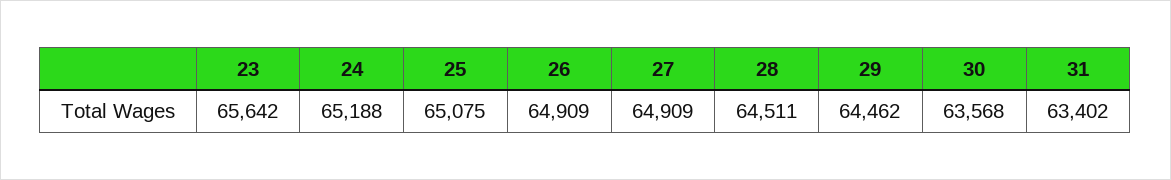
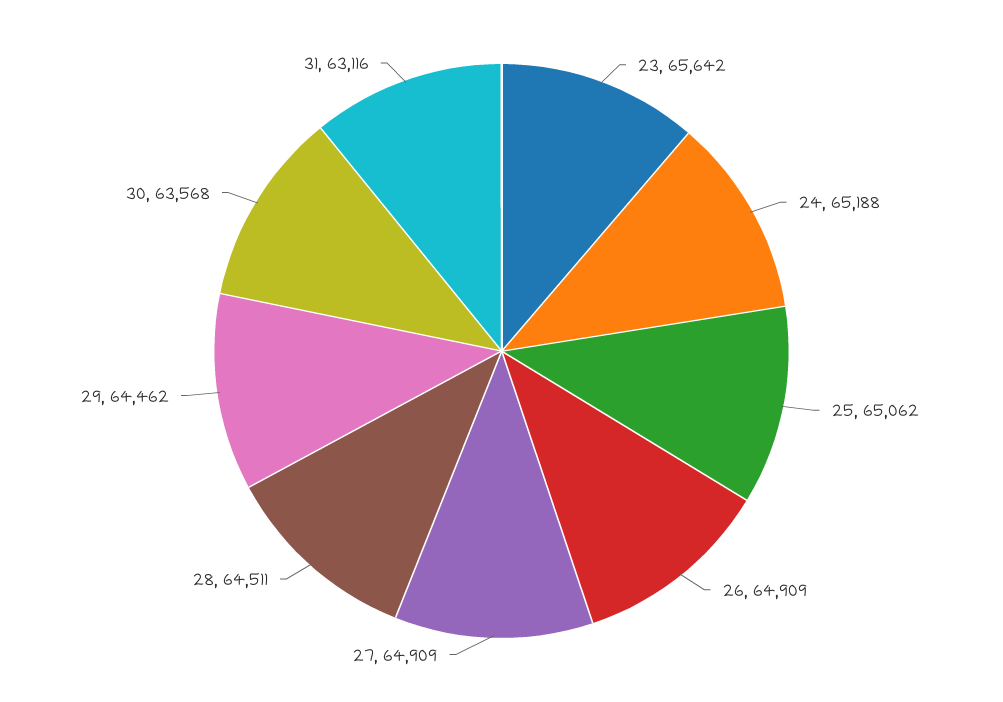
25: 65075 -> 65062
31: 63402 -> 63116

